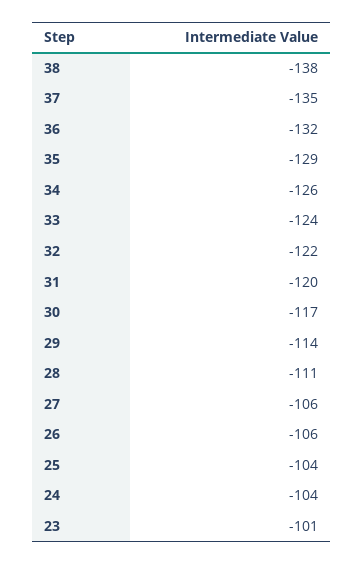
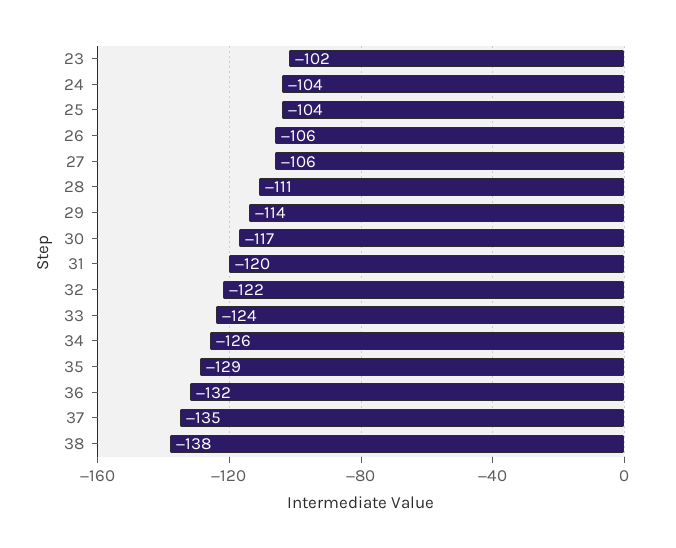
23: -101 -> -102

